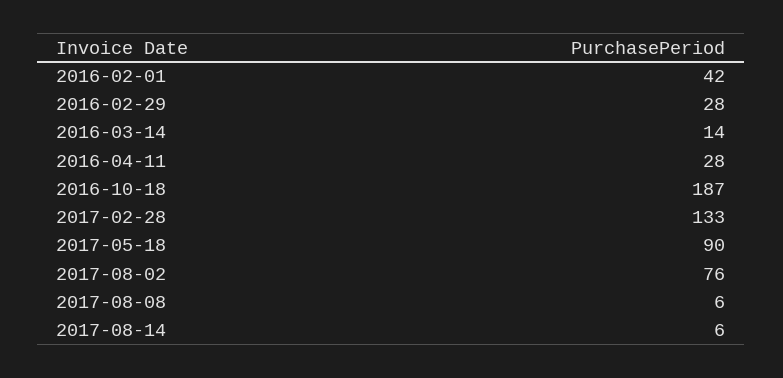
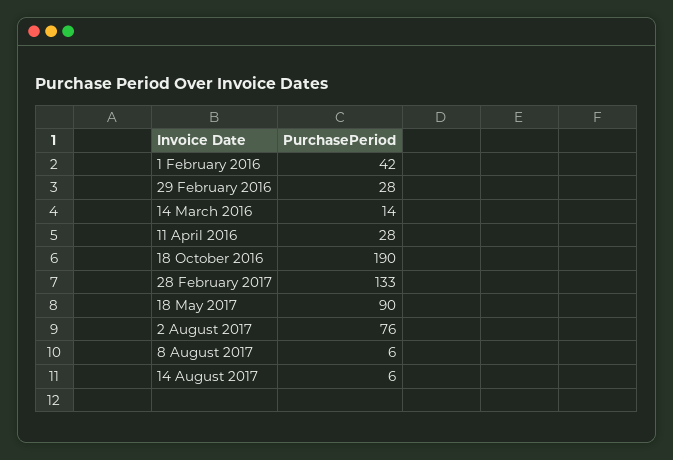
2016-10-18: 187 -> 190

